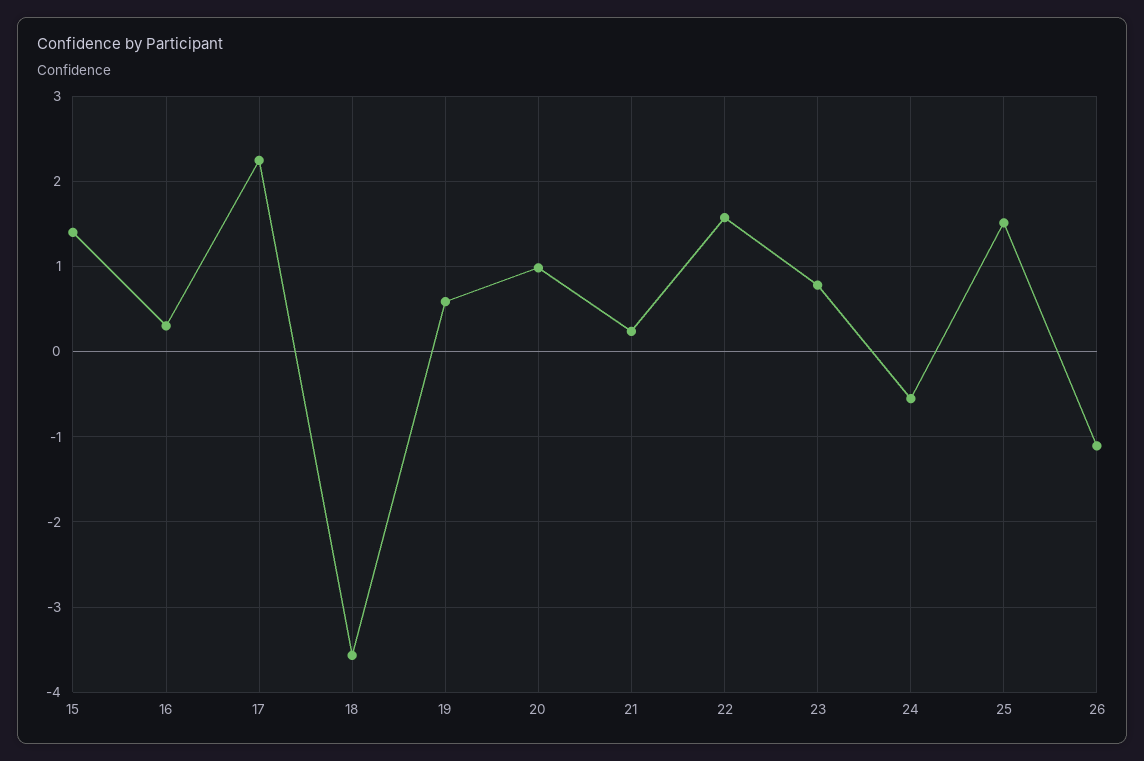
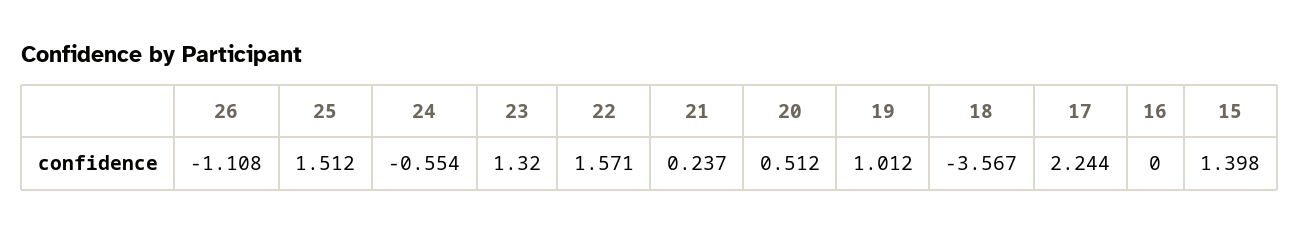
16: 0.3 -> 0
19: 0.6 -> 1.012
20: 1 -> 0.512
23: 0.8 -> 1.32

